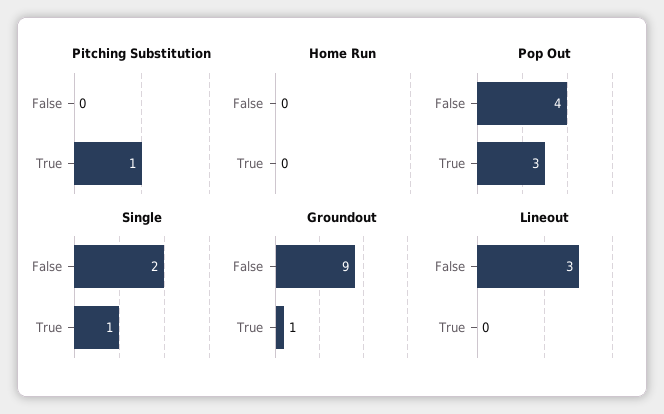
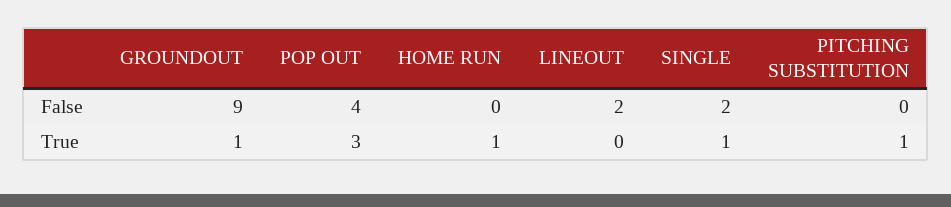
Home Run, True: 0 -> 1
Lineout, False: 3 -> 2

